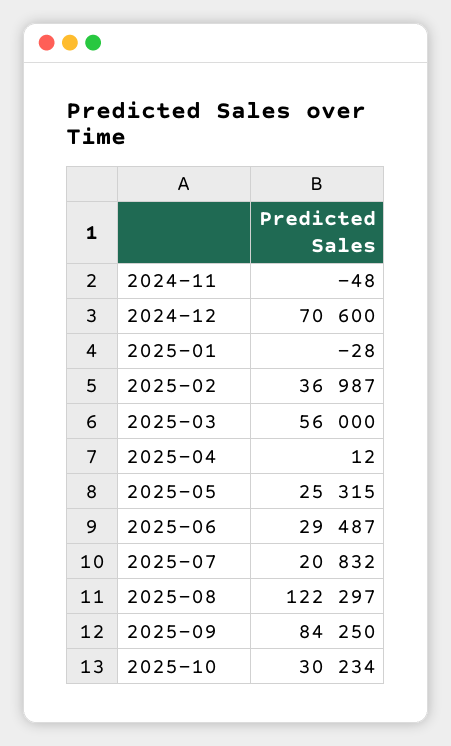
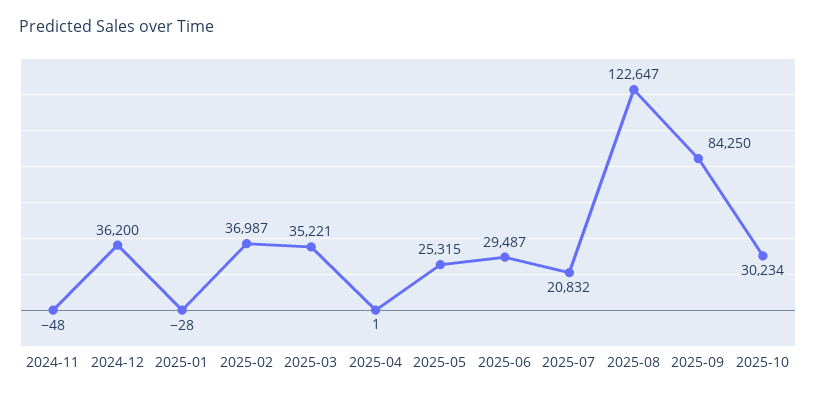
2024-12: 70600 -> 36200
2025-03: 56000 -> 35221
2025-04: 12 -> 1
2025-08: 122297 -> 122647

